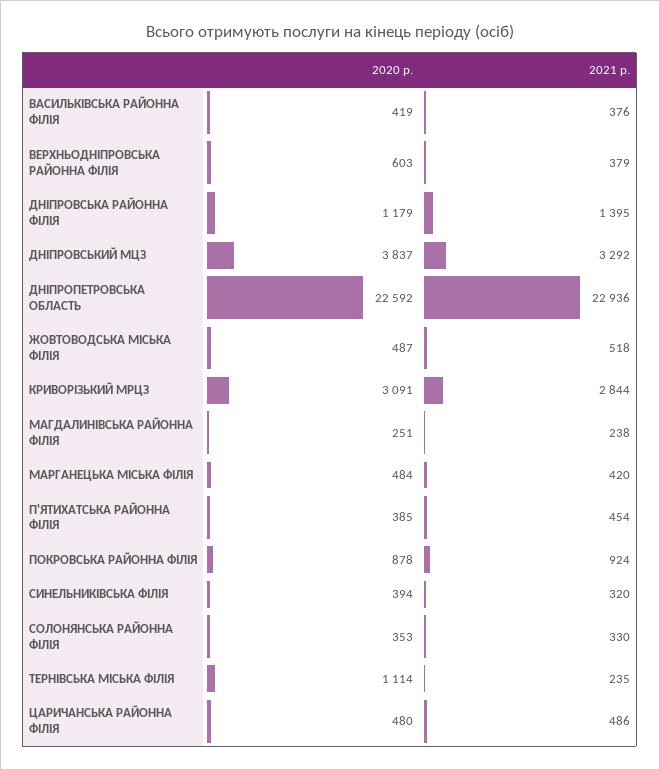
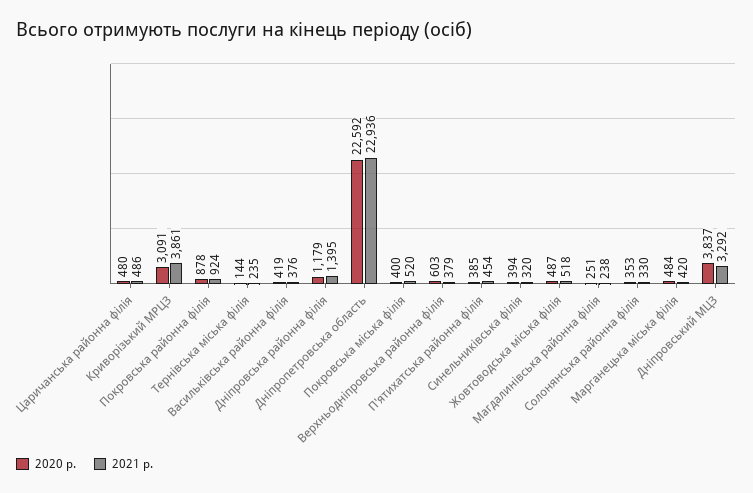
2021 р., КРИВОРІЗЬКИЙ МРЦЗ: 2844 -> 3861
2020 р., ТЕРНІВСЬКА МІСЬКА ФІЛІЯ: 1114 -> 144
2020 р., Покровська міська філія: none -> 400
2021 р., Покровська міська філія: none -> 520

